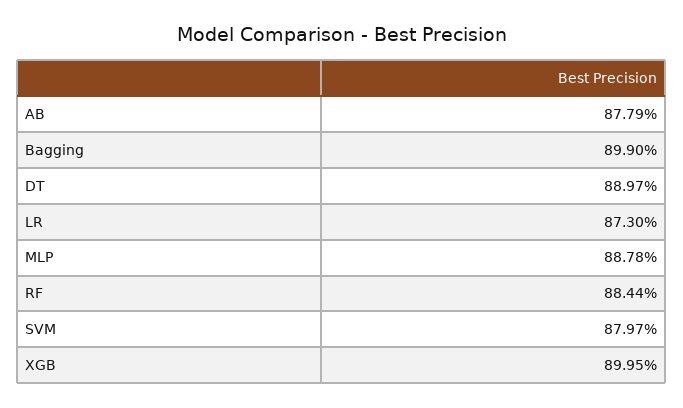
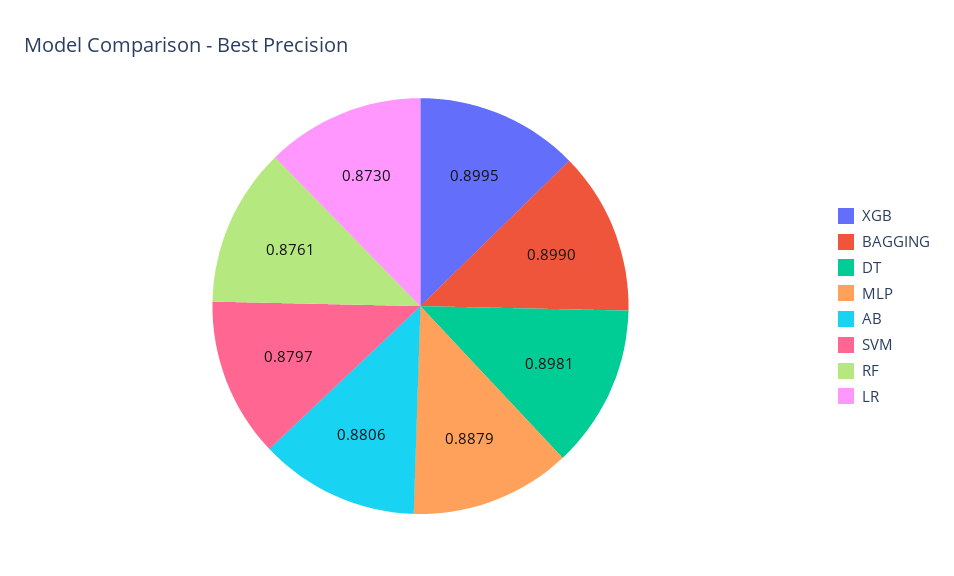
AB: 0.8779 -> 0.8806
DT: 0.8897 -> 0.8981
MLP: 0.8878 -> 0.8879
RF: 0.8844 -> 0.8761

